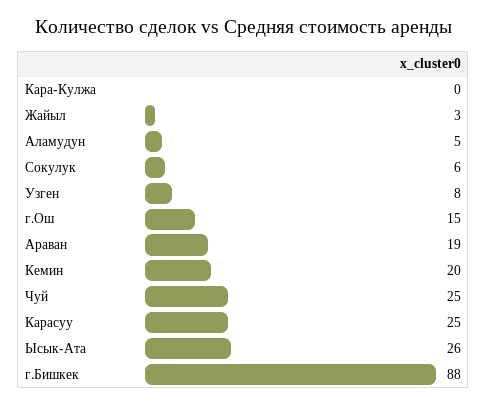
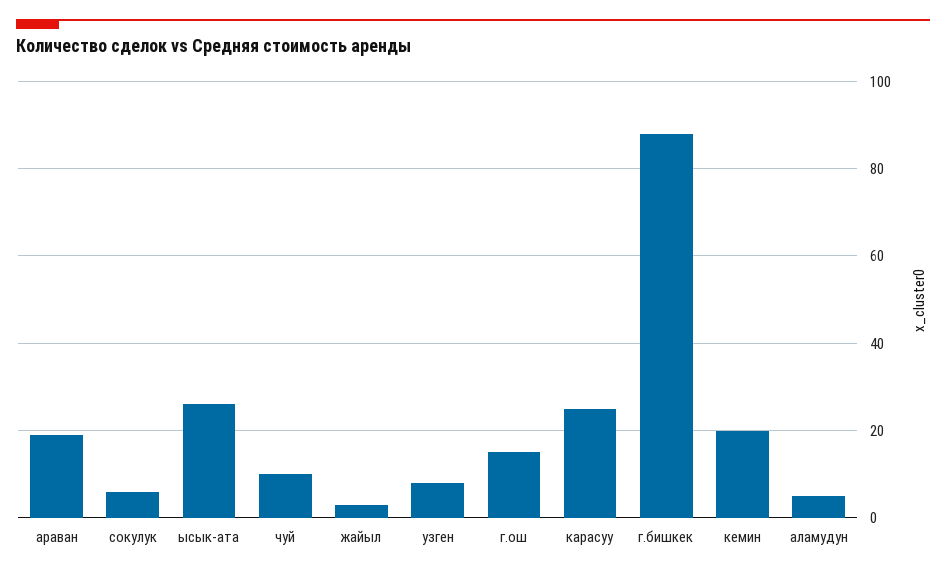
Кара-Кулжа: 0 -> none
Чуй: 25 -> 10

